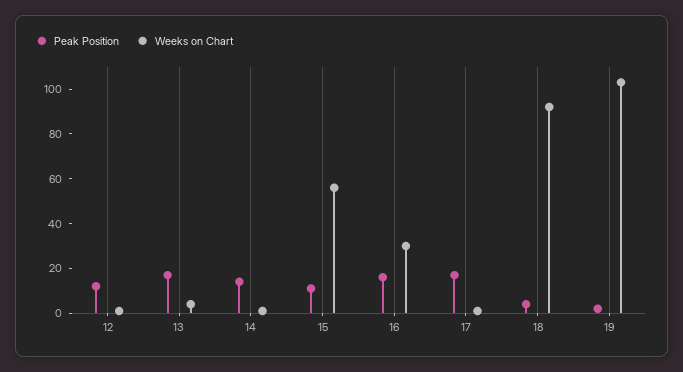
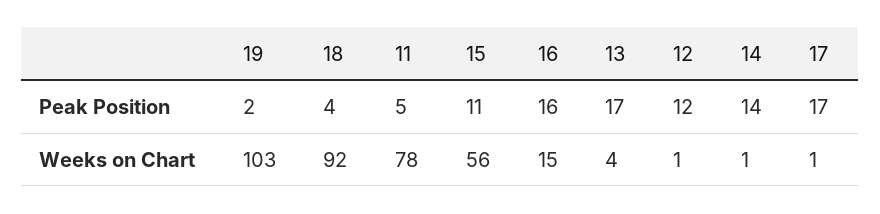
Weeks on Chart, 16: 30 -> 15
Peak Position, 11: none -> 5
Weeks on Chart, 11: none -> 78

